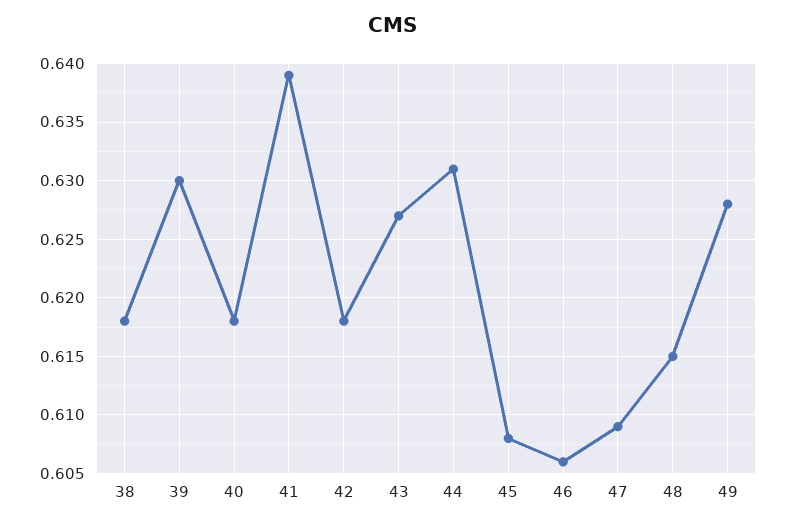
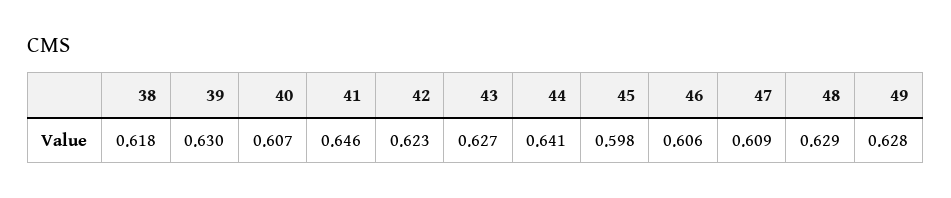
40: 0.618 -> 0.607
41: 0.639 -> 0.646
42: 0.618 -> 0.623
44: 0.631 -> 0.641
45: 0.608 -> 0.598
48: 0.615 -> 0.629

